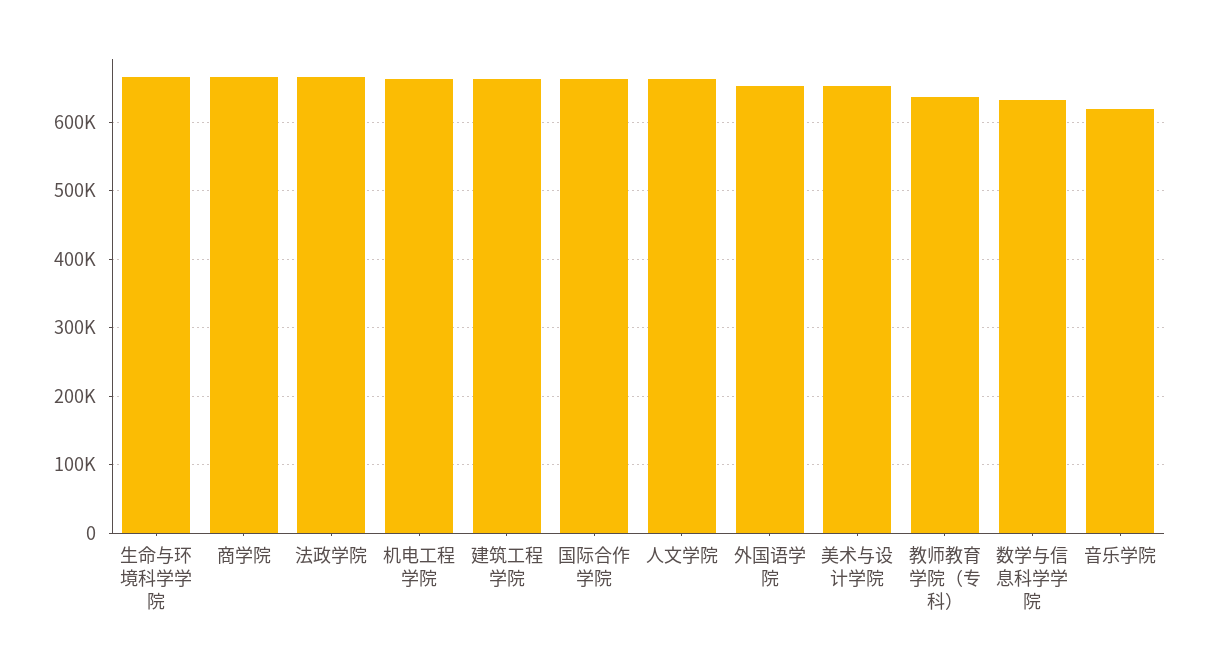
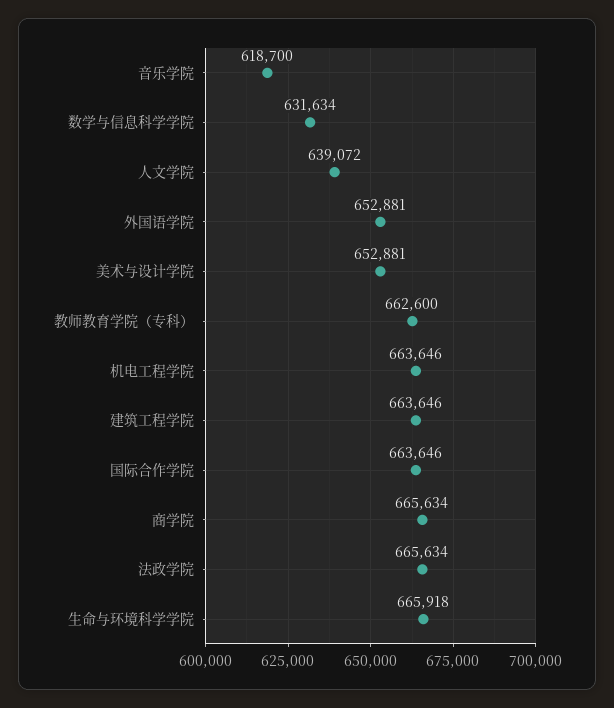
人文学院: 660000 -> 639072
教师教育学院（专科）: 640000 -> 662600

